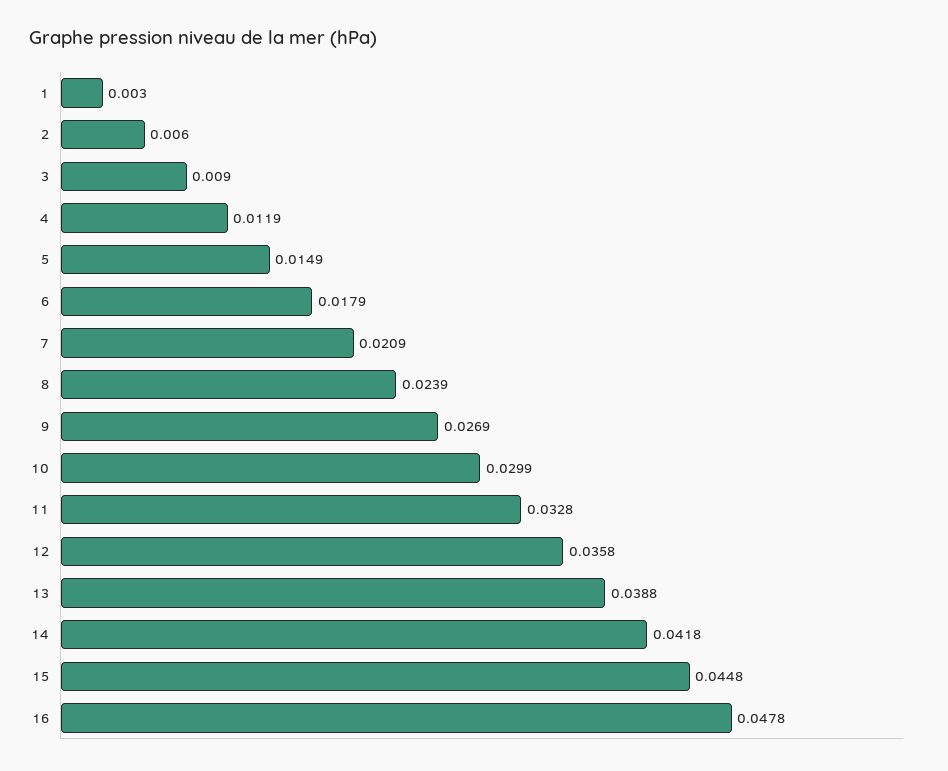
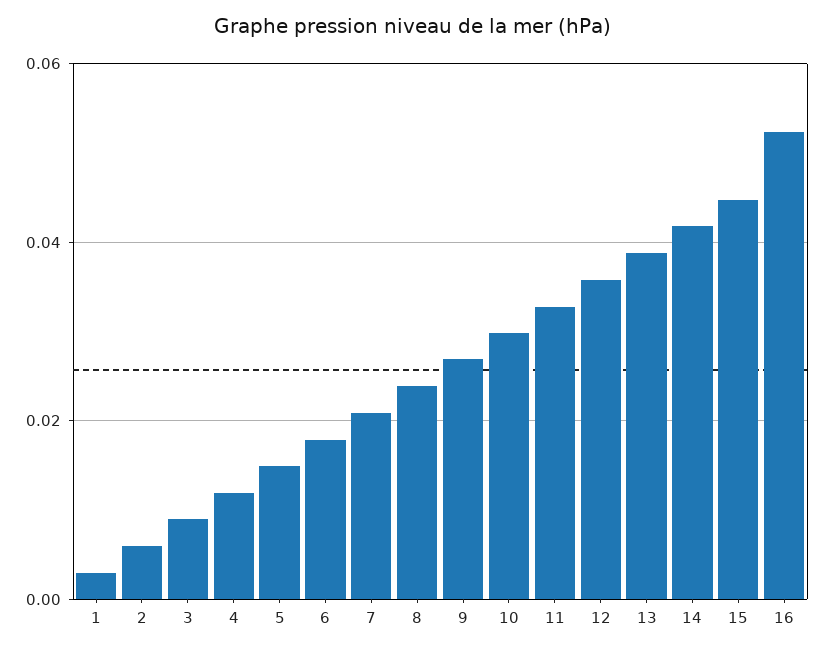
16: 0.0478 -> 0.052

